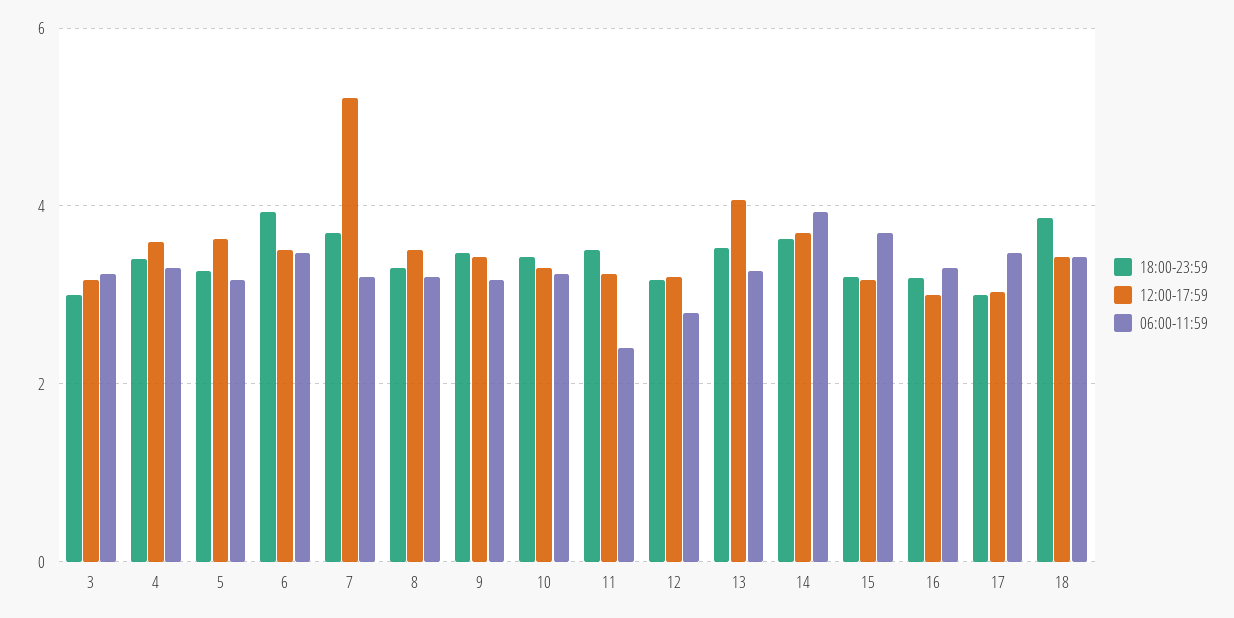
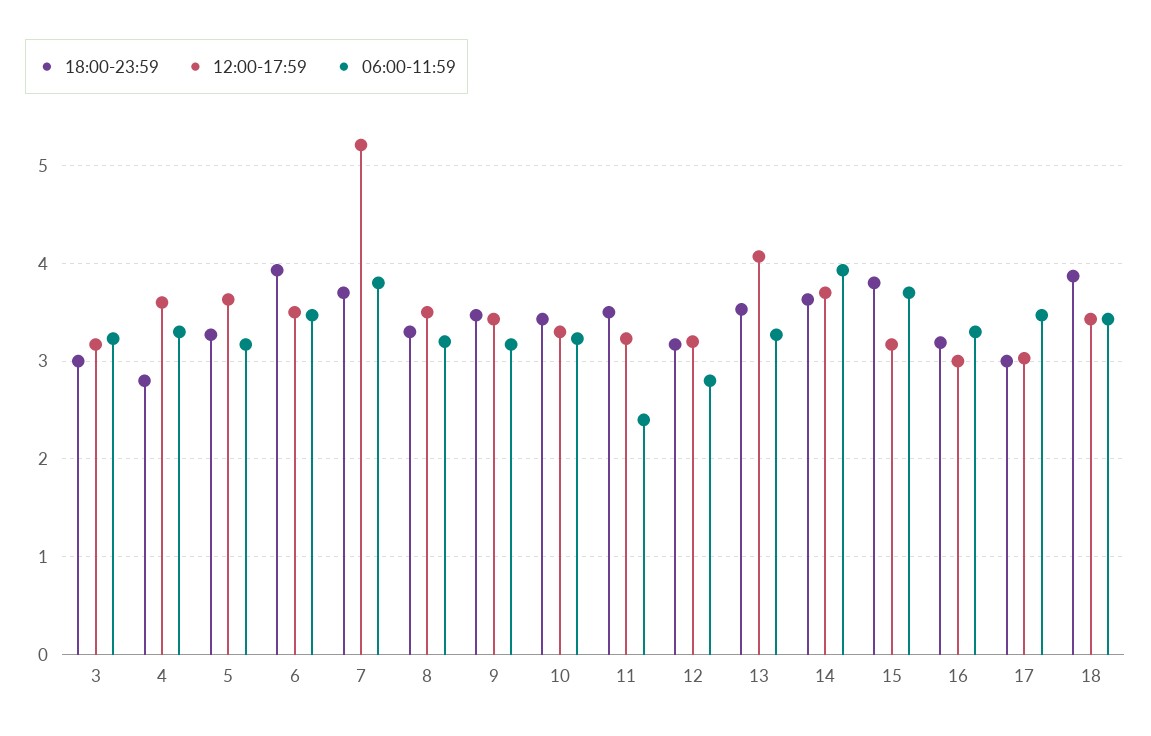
18:00-23:59, 4: 3.4 -> 2.8
06:00-11:59, 7: 3.2 -> 3.8
18:00-23:59, 15: 3.2 -> 3.8

